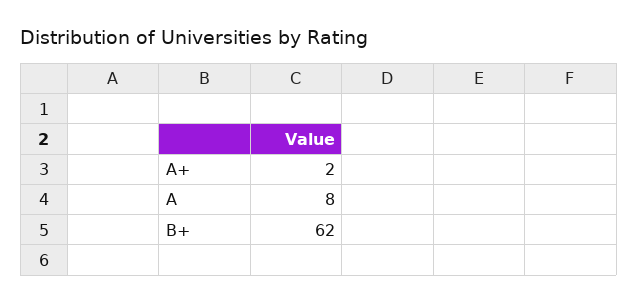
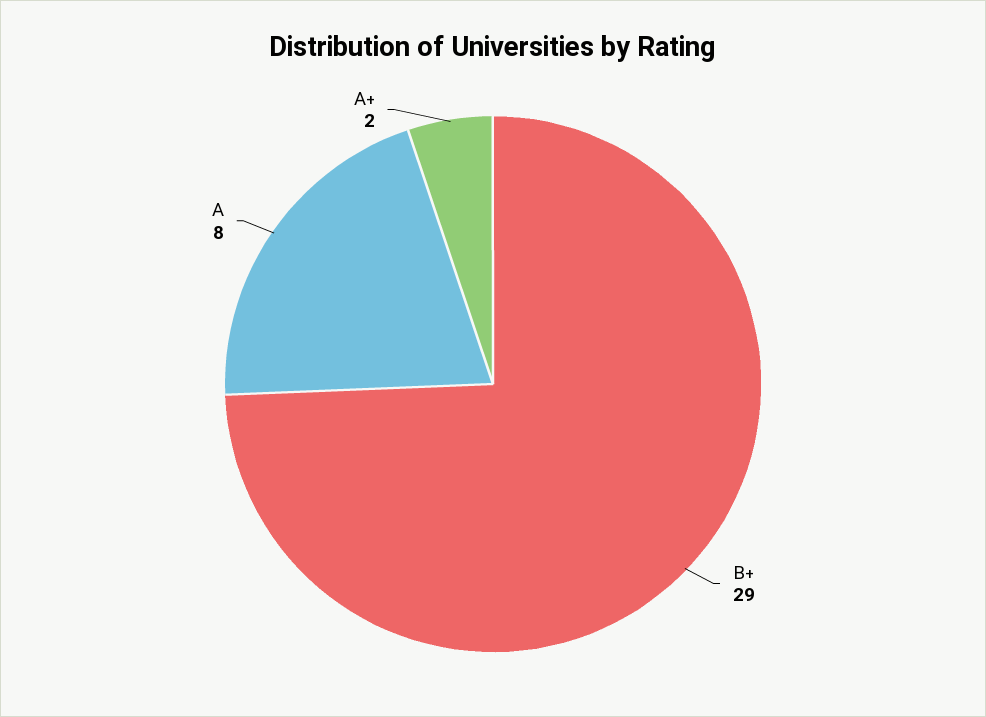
B+: 62 -> 29

